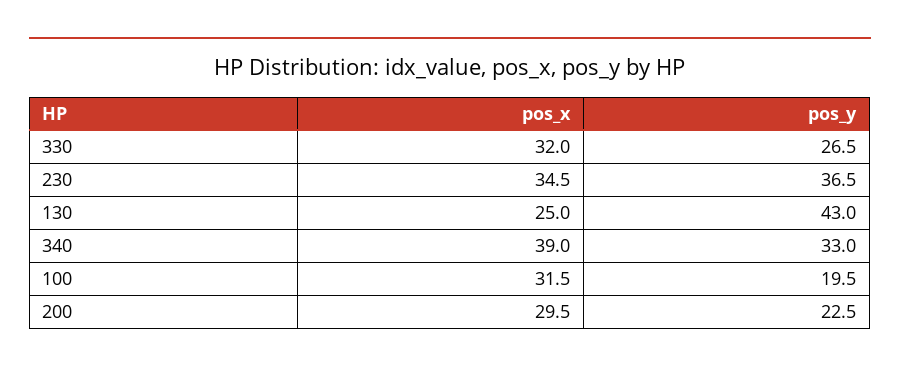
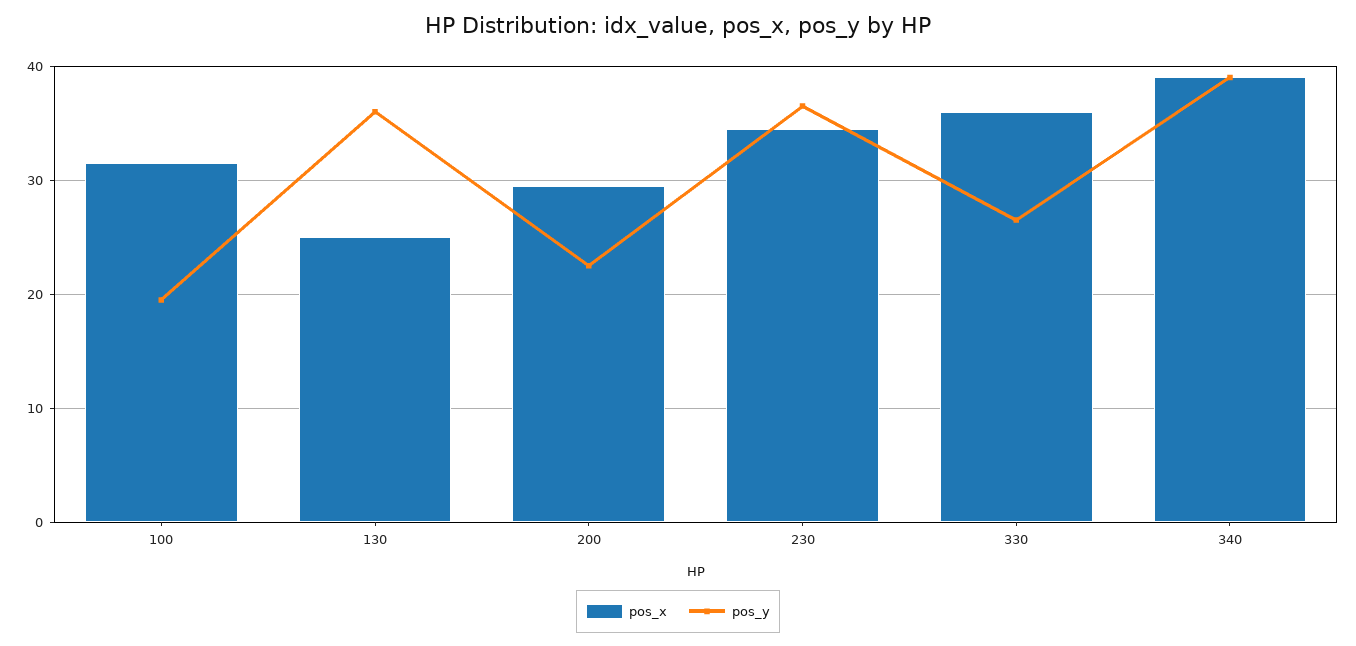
pos_x, 330: 32 -> 36
pos_y, 130: 43 -> 36
pos_y, 340: 33 -> 39

